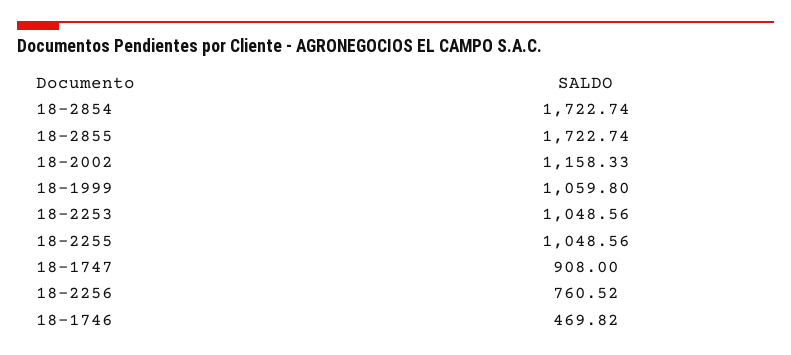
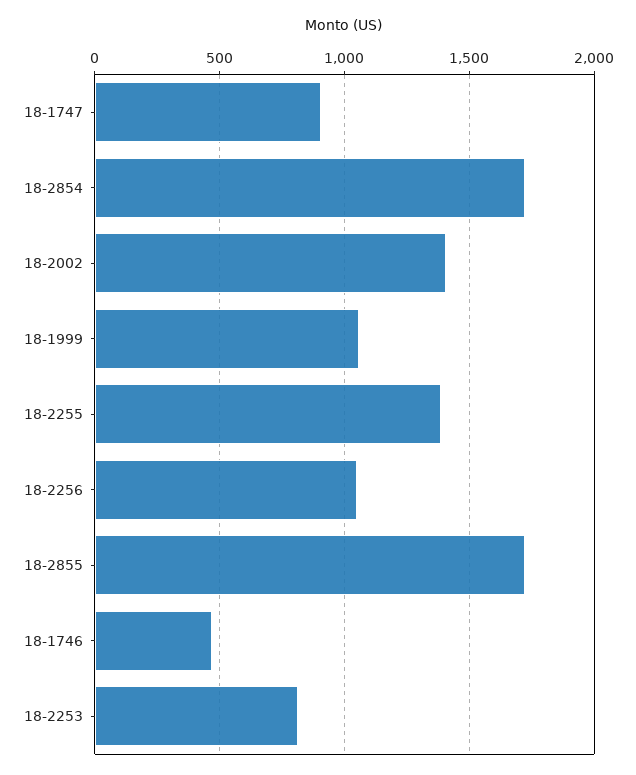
18-2002: 1158.33 -> 1400
18-2253: 1048.56 -> 800
18-2255: 1048.56 -> 1400
18-2256: 760.52 -> 1050

